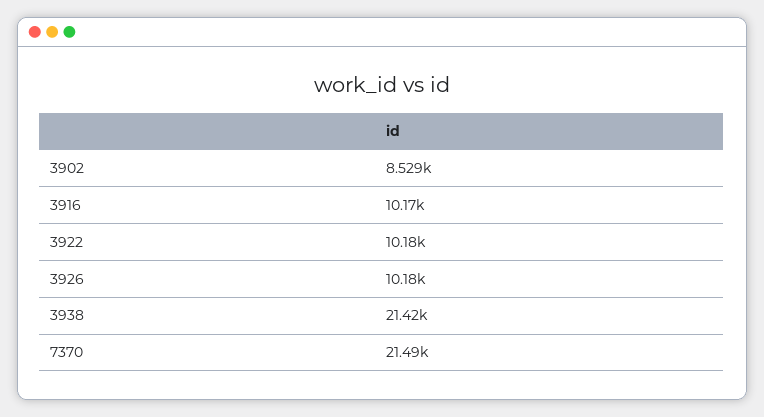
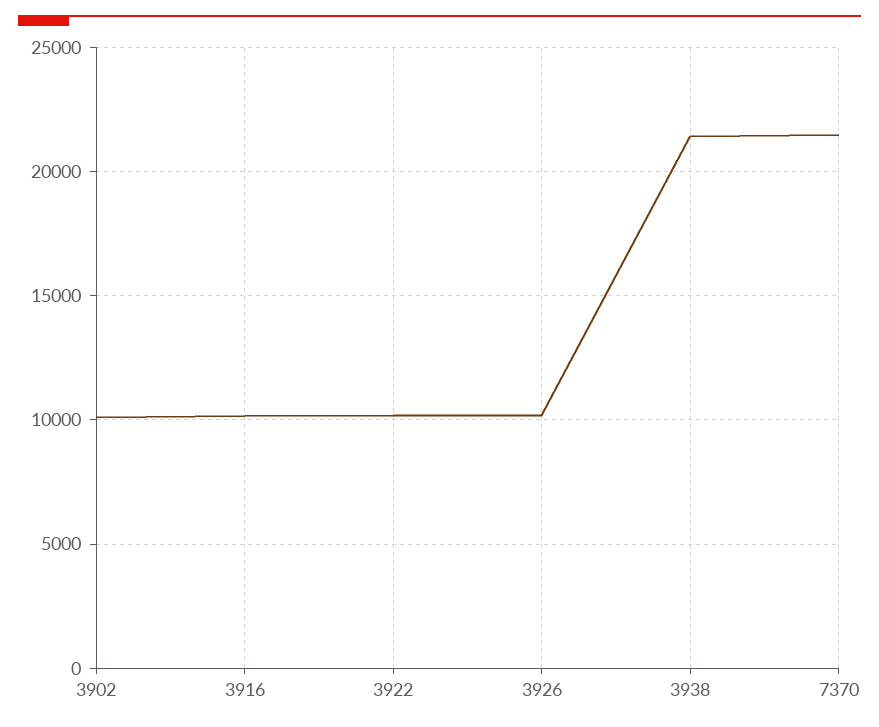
3902: 8529 -> 10000

